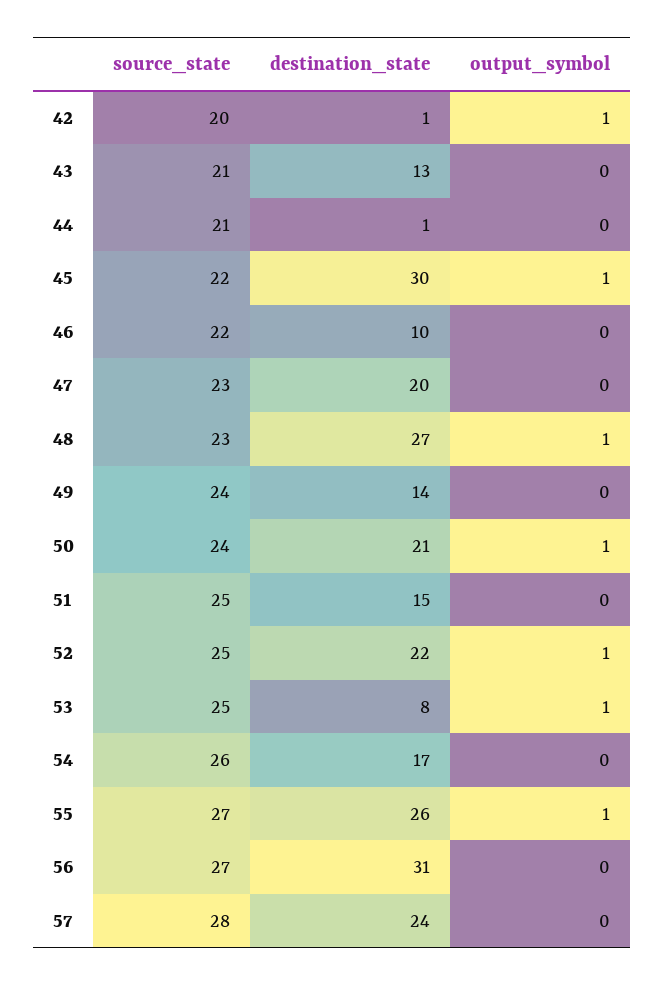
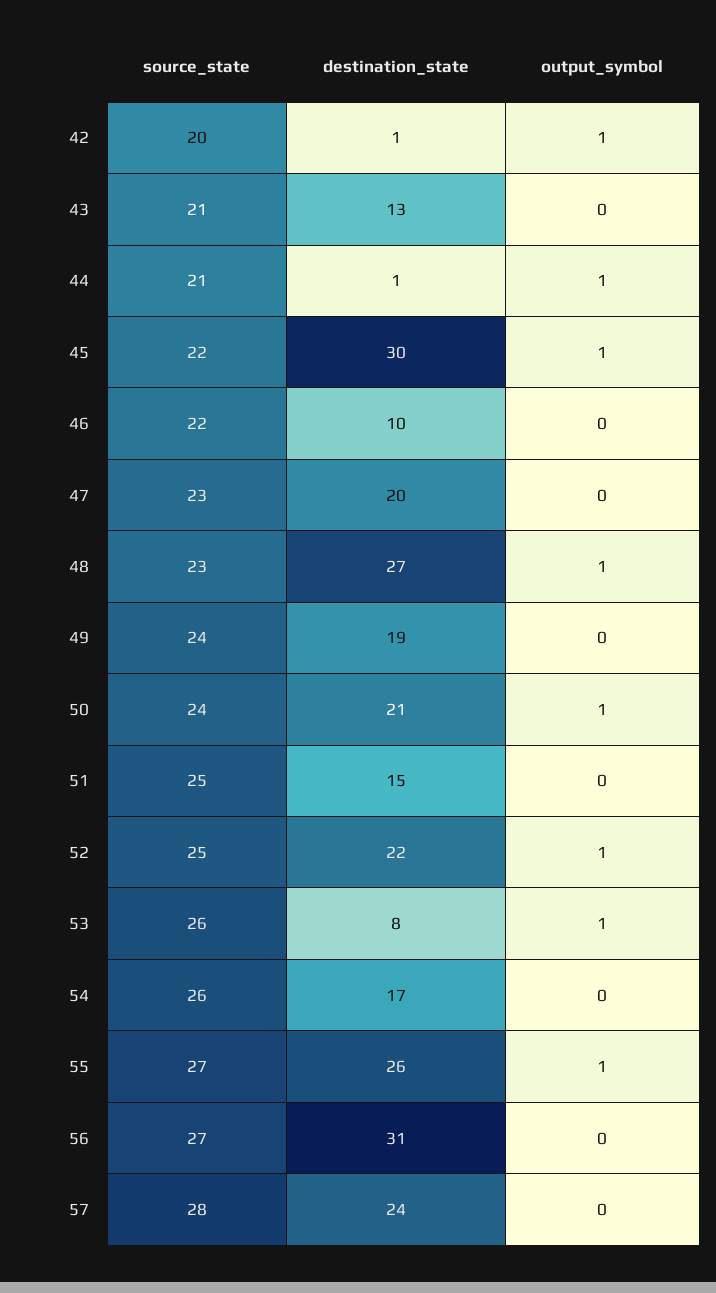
output_symbol, 44: 0 -> 1
destination_state, 49: 14 -> 19
source_state, 53: 25 -> 26

